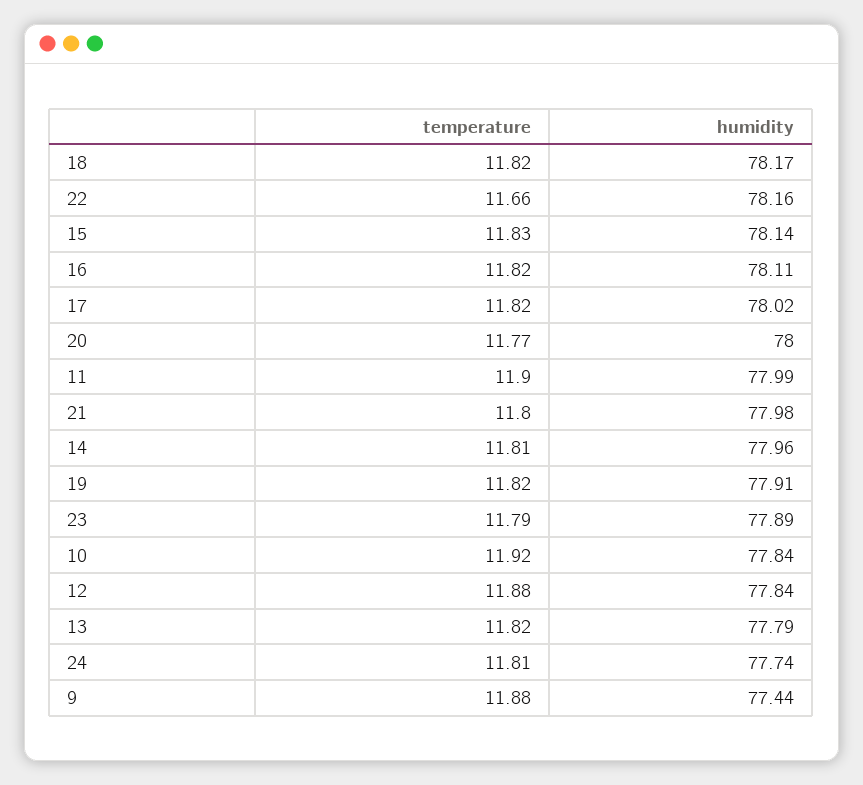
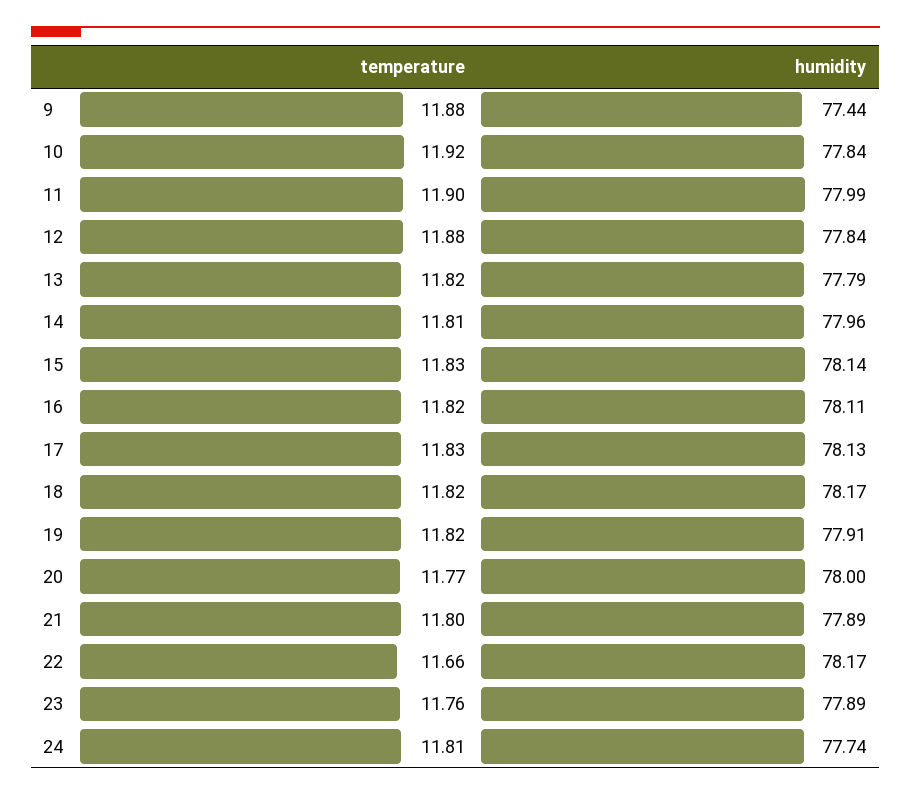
humidity, 22: 78.16 -> 78.17
temperature, 17: 11.82 -> 11.83
humidity, 17: 78.02 -> 78.13
humidity, 21: 77.98 -> 77.89
temperature, 23: 11.79 -> 11.76

